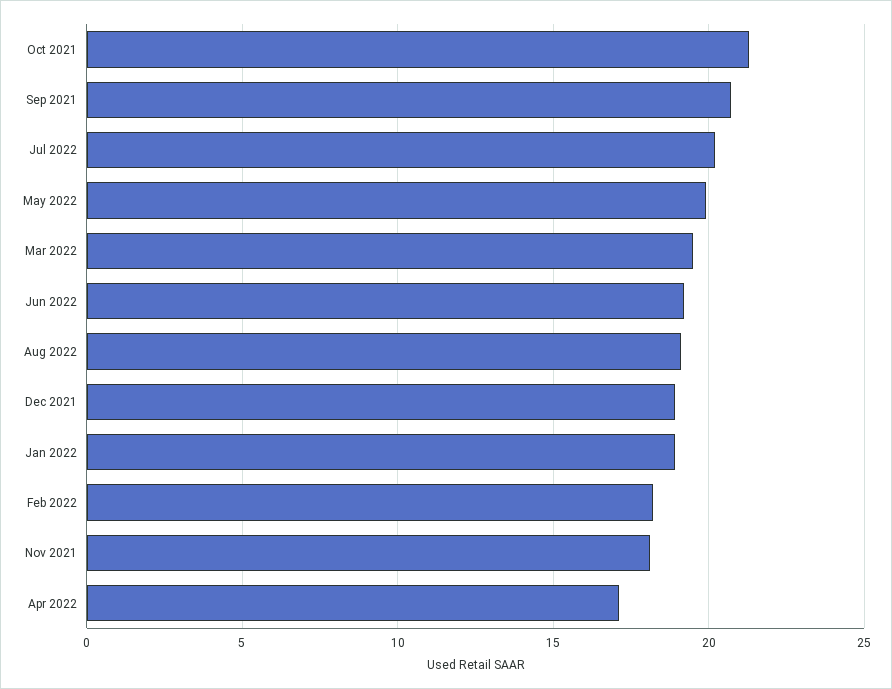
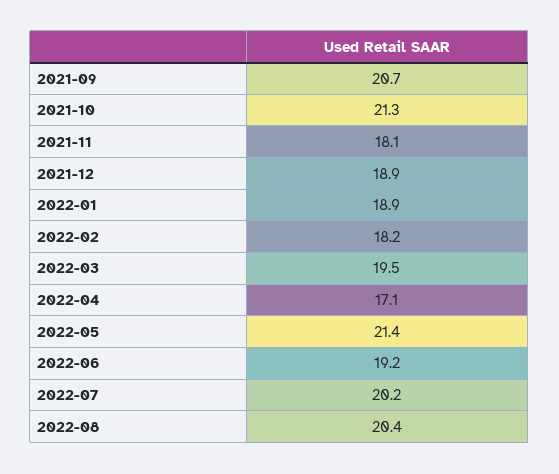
May 2022: 20 -> 21.4
Aug 2022: 19 -> 20.4

